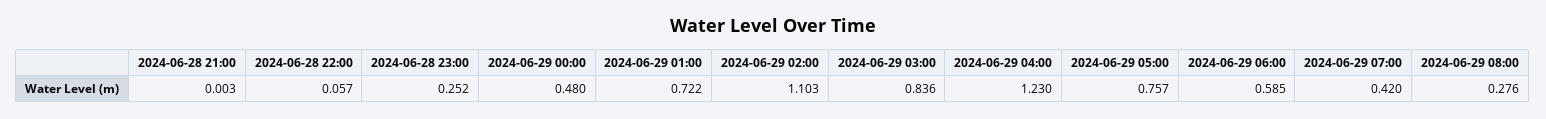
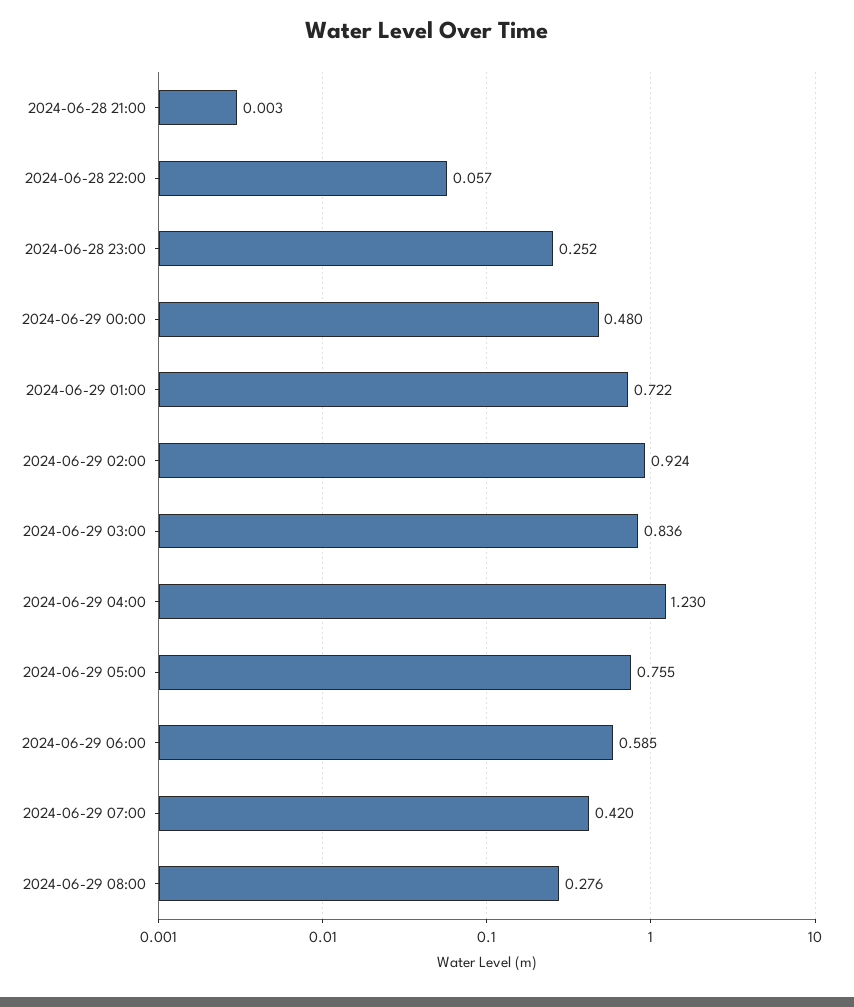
2024-06-29 02:00: 1.103 -> 0.924
2024-06-29 05:00: 0.757 -> 0.755

